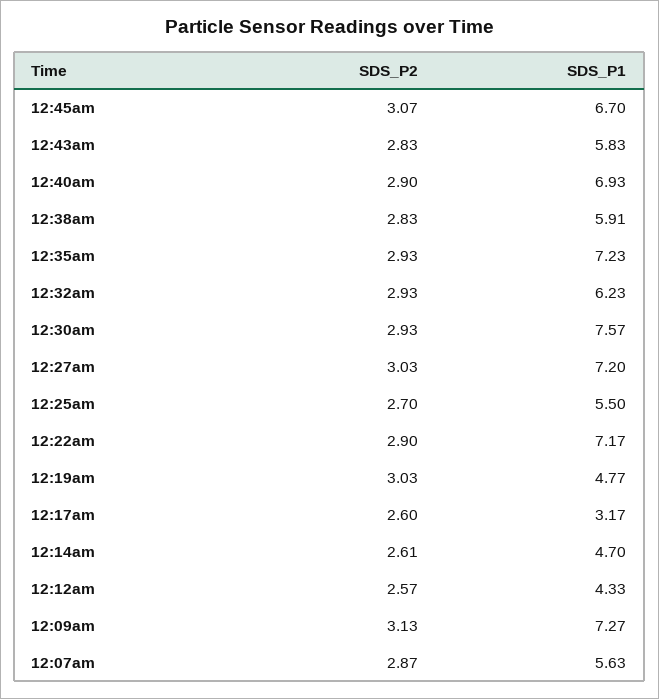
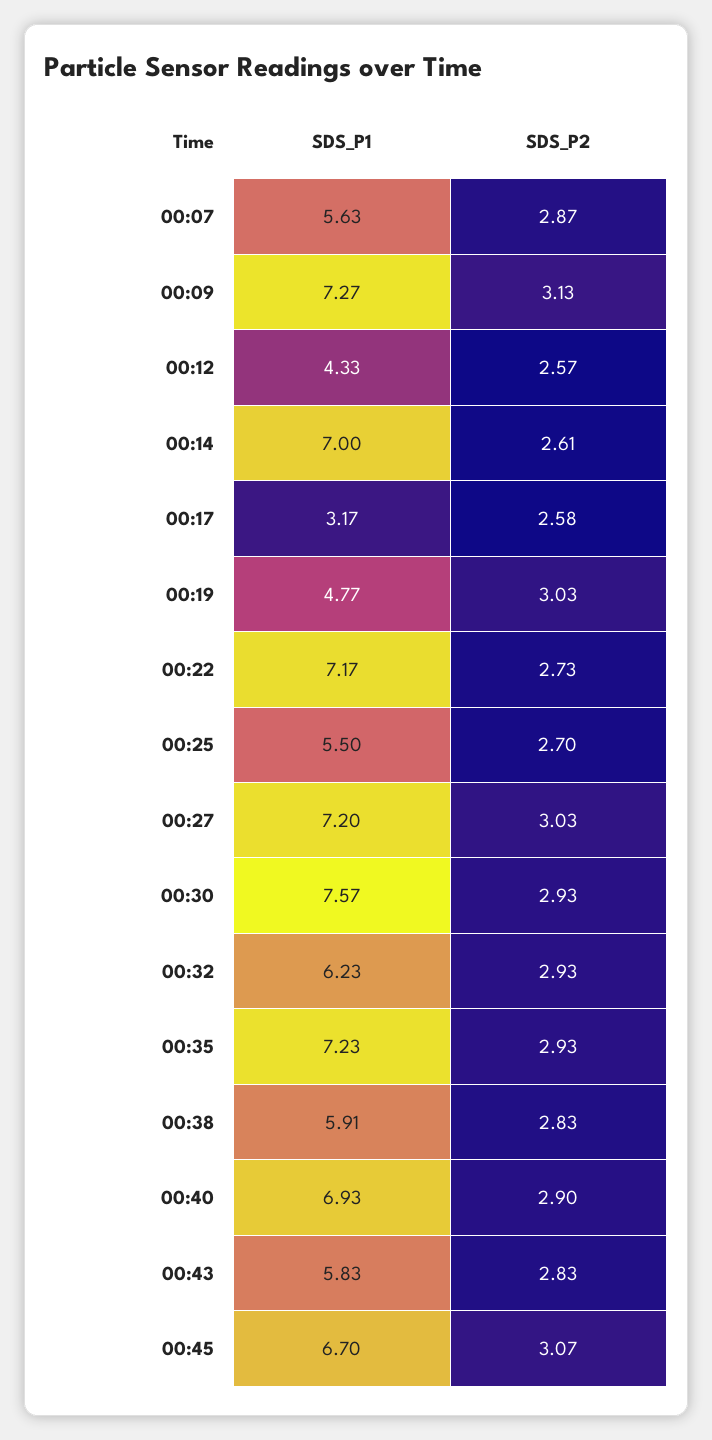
SDS_P2, 12:22am: 2.9 -> 2.73
SDS_P2, 12:17am: 2.6 -> 2.58
SDS_P1, 12:14am: 4.7 -> 7

